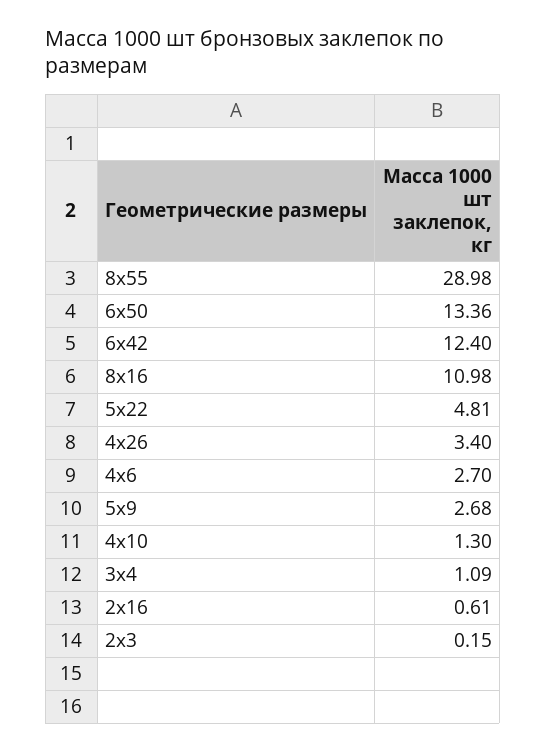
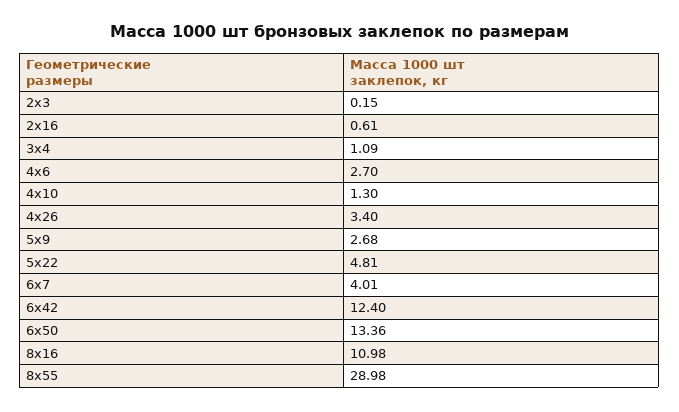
6х7: none -> 4.01

